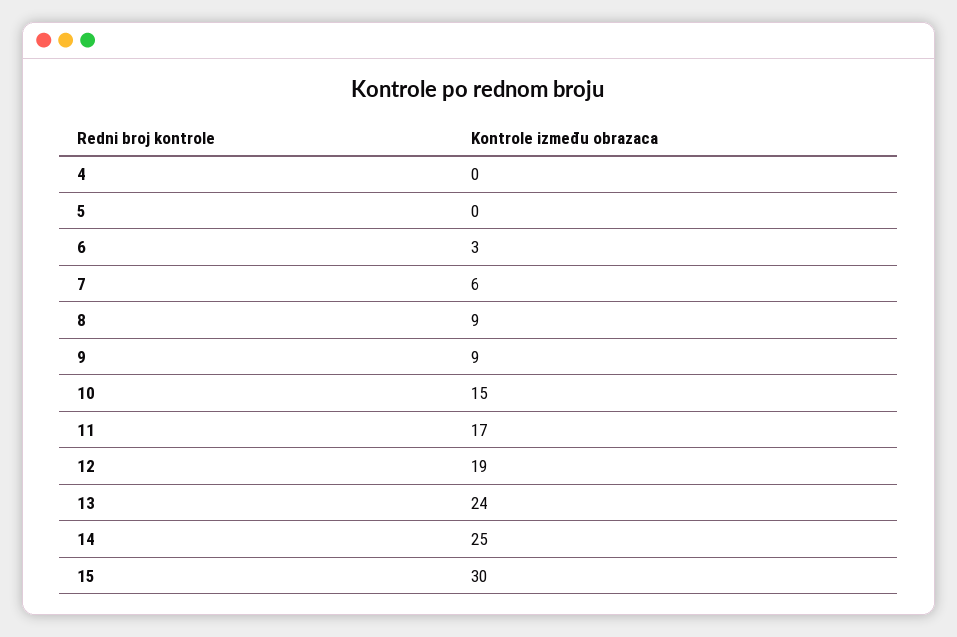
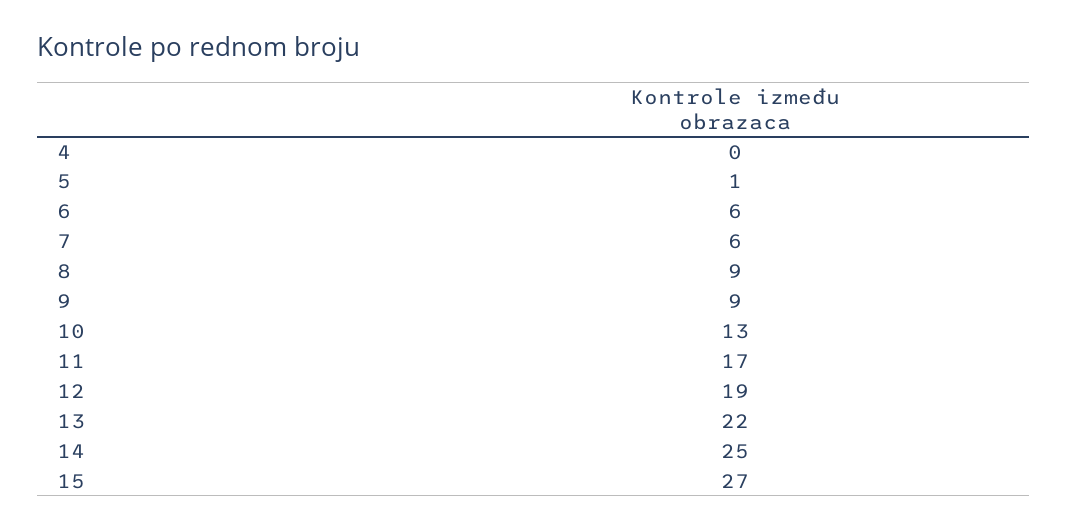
5: 0 -> 1
6: 3 -> 6
10: 15 -> 13
13: 24 -> 22
15: 30 -> 27

